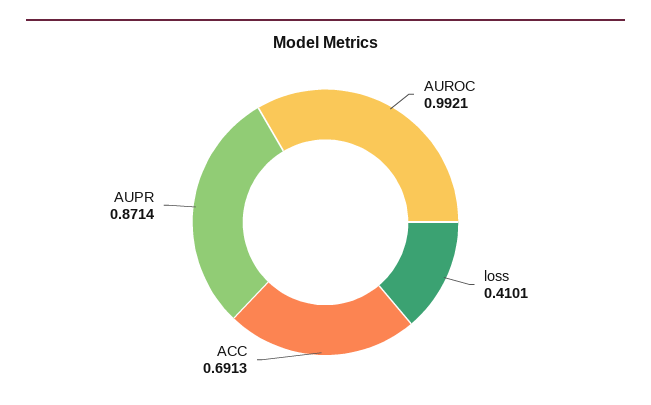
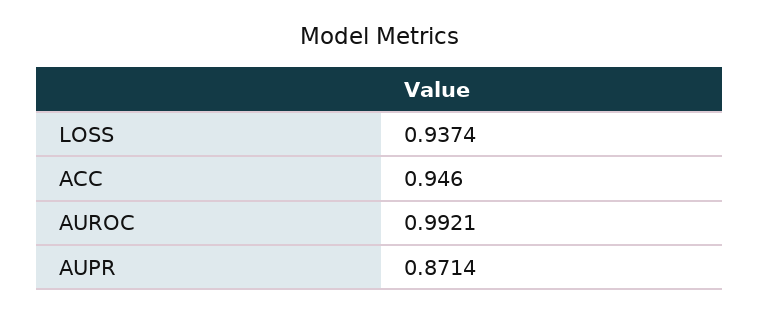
loss: 0.4101 -> 0.9374
ACC: 0.6913 -> 0.946

